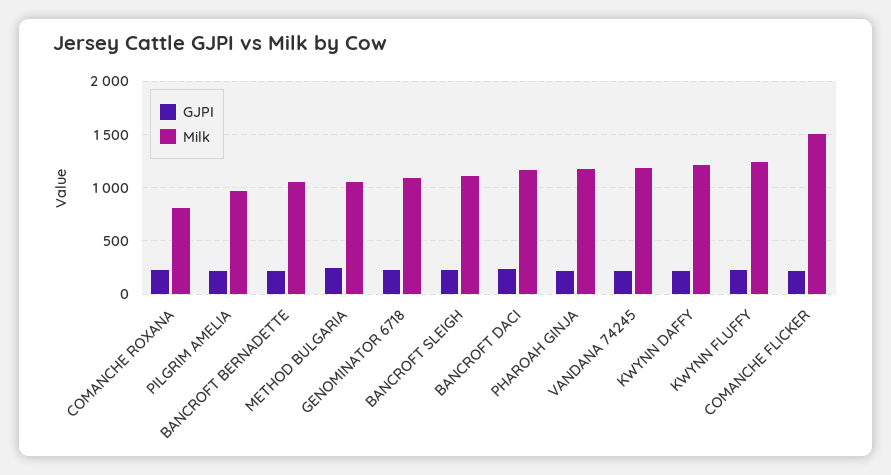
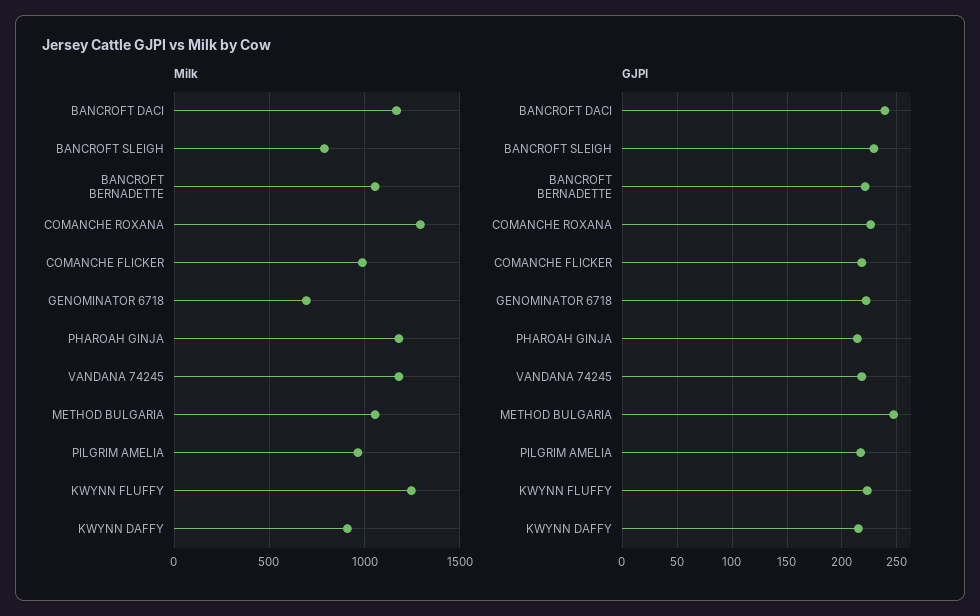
Milk, COMANCHE ROXANA: 800 -> 1300
Milk, GENOMINATOR 6718: 1100 -> 700
Milk, BANCROFT SLEIGH: 1100 -> 800
Milk, KWYNN DAFFY: 1200 -> 900
Milk, COMANCHE FLICKER: 1500 -> 1000

